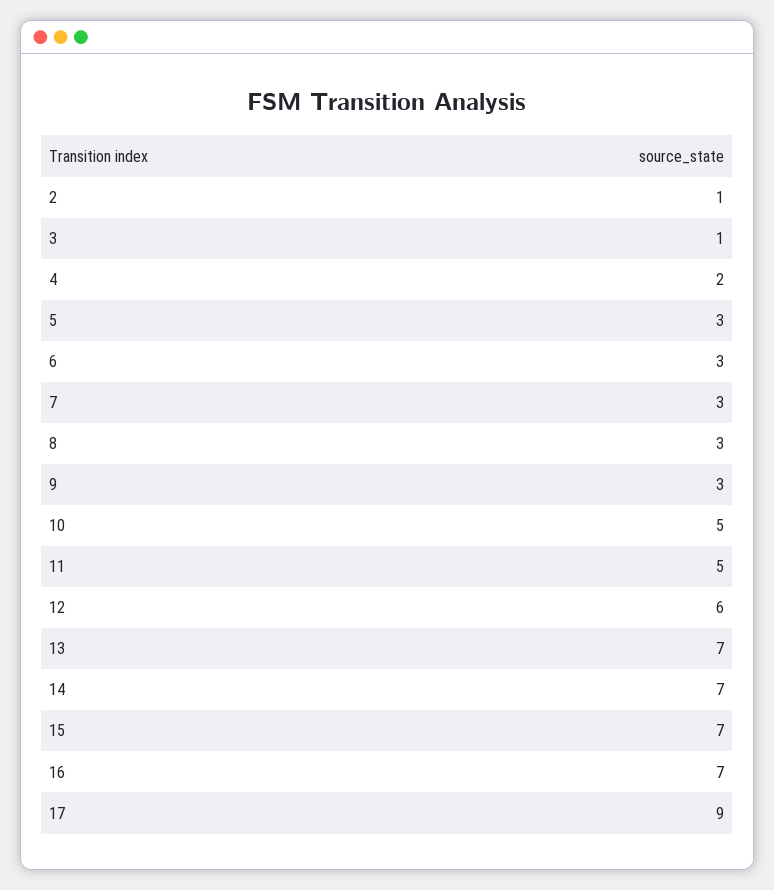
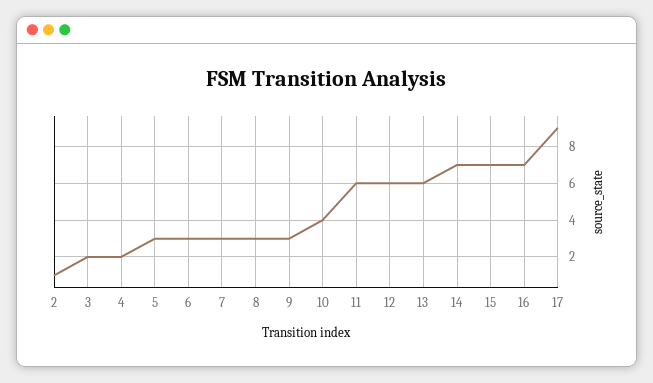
3: 1 -> 2
10: 5 -> 4
11: 5 -> 6
13: 7 -> 6

